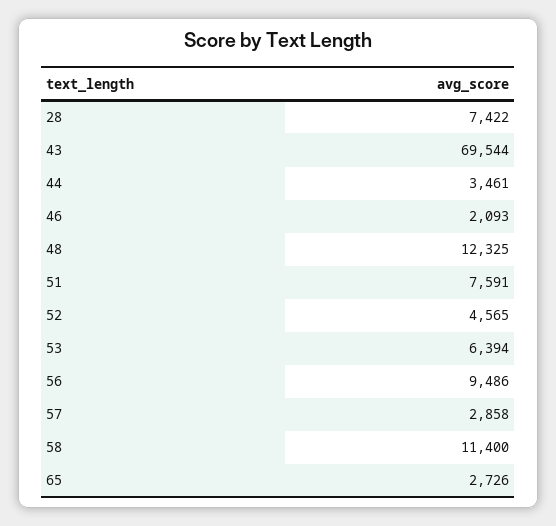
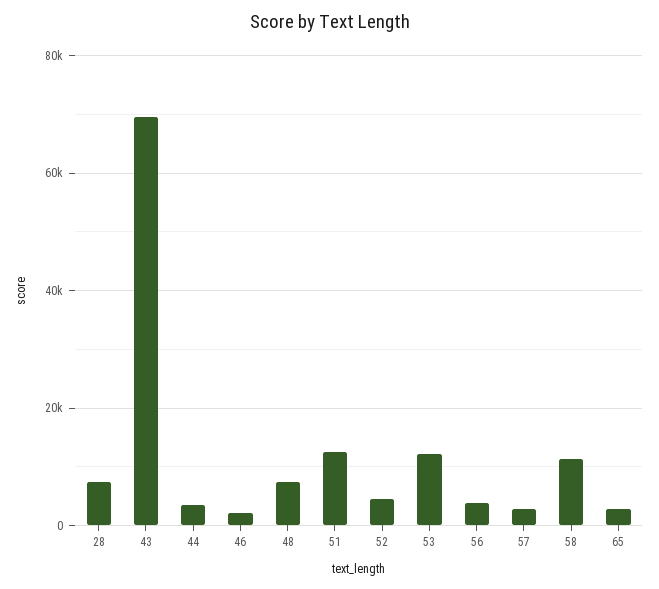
48: 12325 -> 8000
51: 7591 -> 12000
53: 6394 -> 12000
56: 9486 -> 4000

